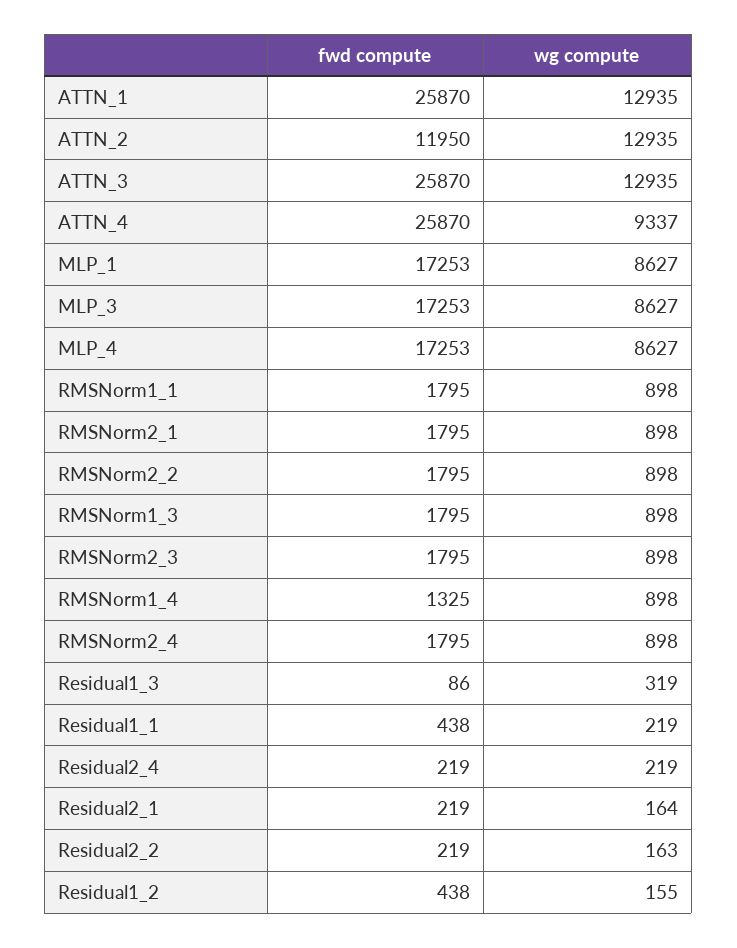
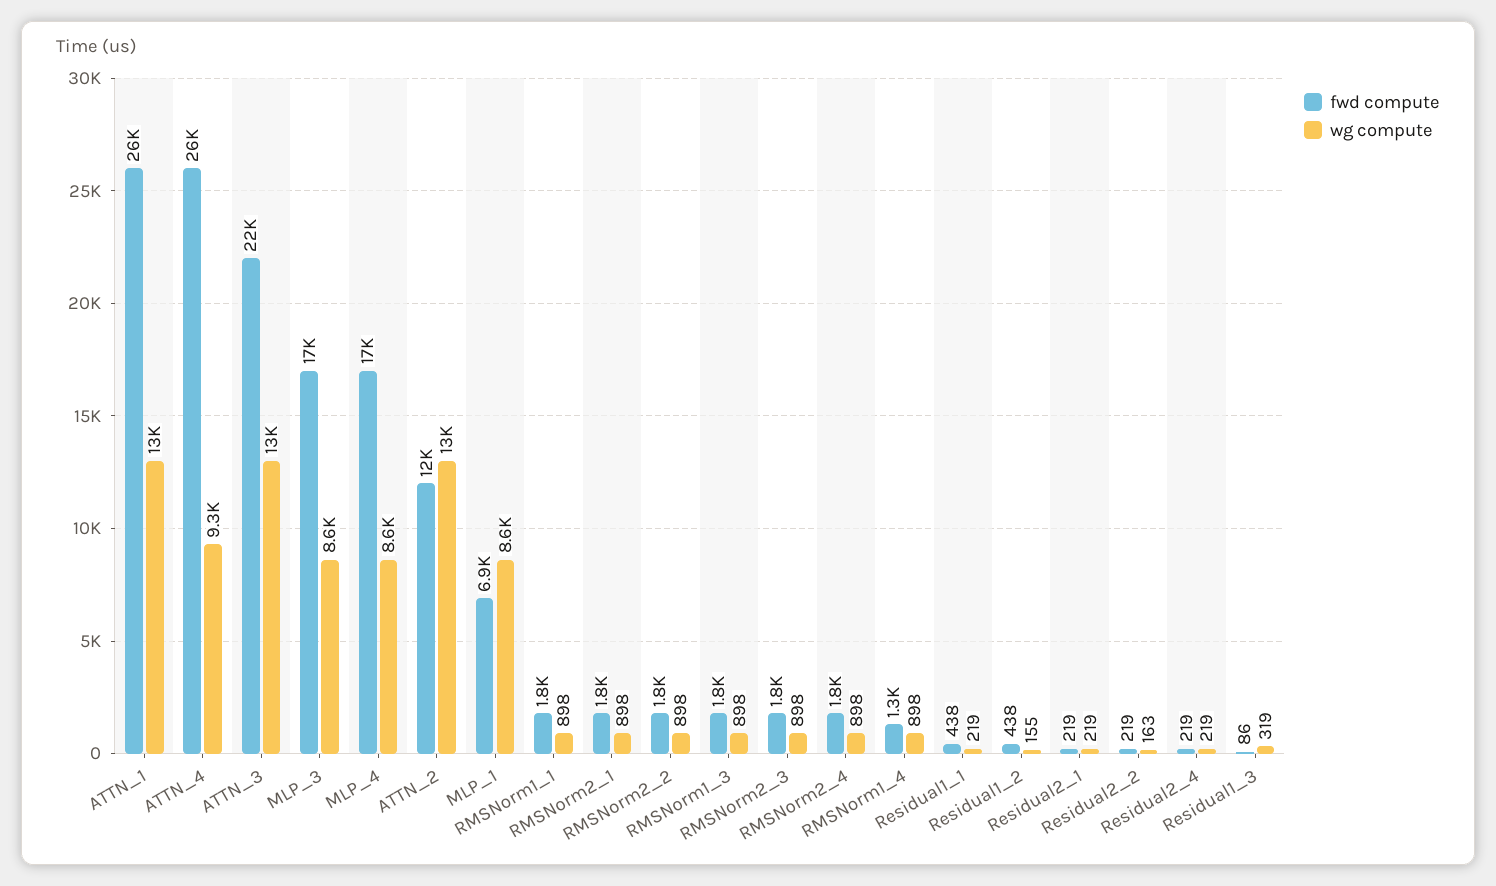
fwd compute, ATTN_3: 25870 -> 22000
fwd compute, MLP_1: 17253 -> 6900
wg compute, Residual2_1: 164 -> 219

